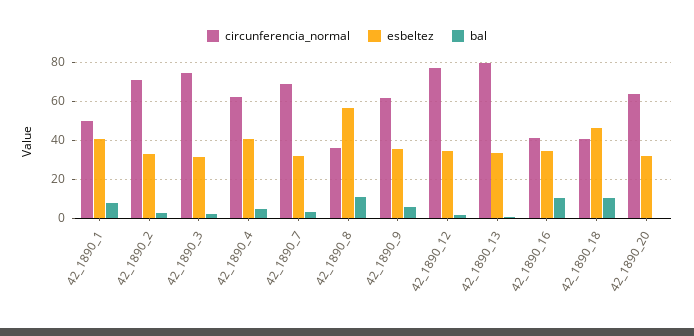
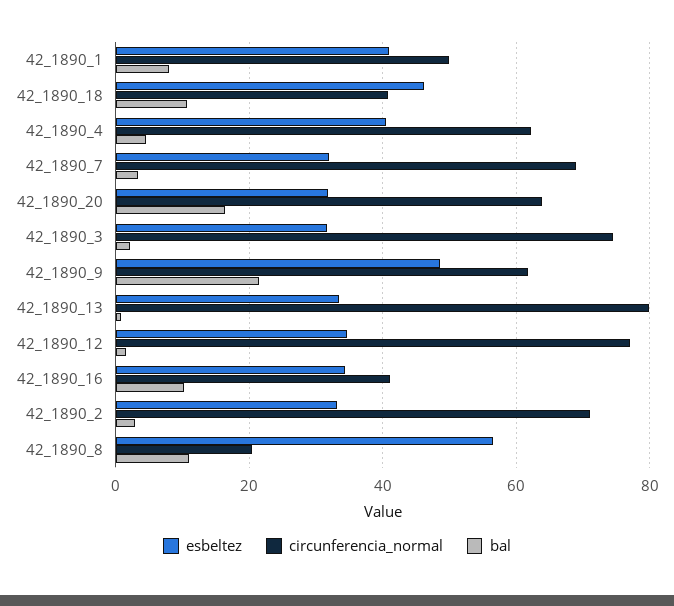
circunferencia_normal, 42_1890_8: 35 -> 20
esbeltez, 42_1890_9: 35 -> 48
bal, 42_1890_9: 5 -> 22
bal, 42_1890_20: 0 -> 16

